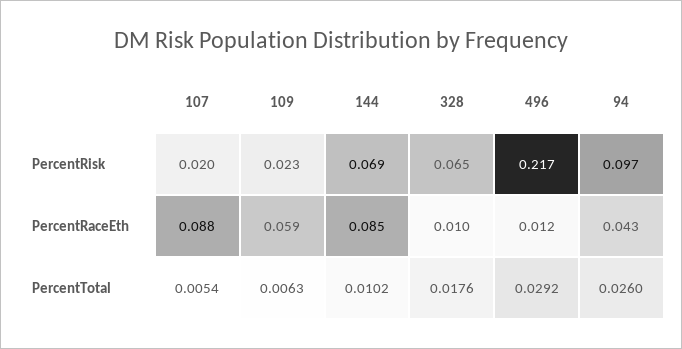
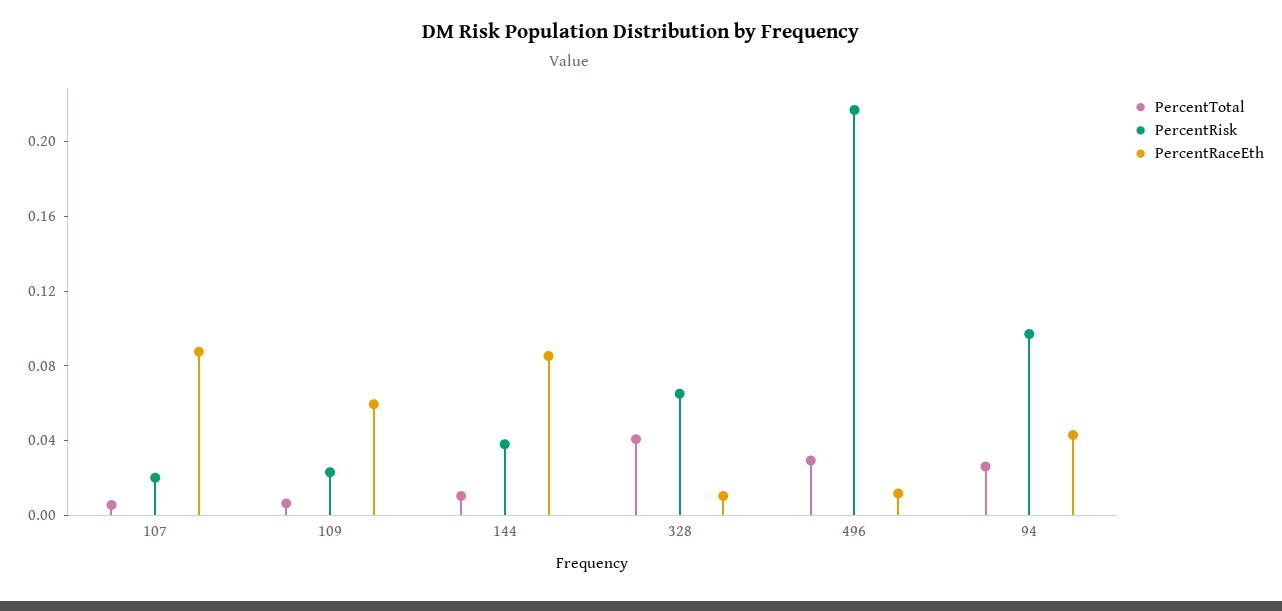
PercentRisk, 144: 0.069 -> 0.04
PercentTotal, 328: 0.0176 -> 0.04

